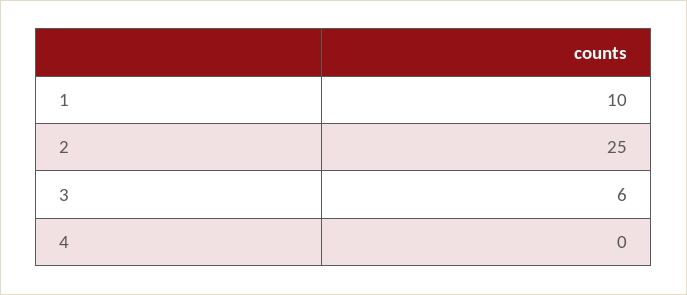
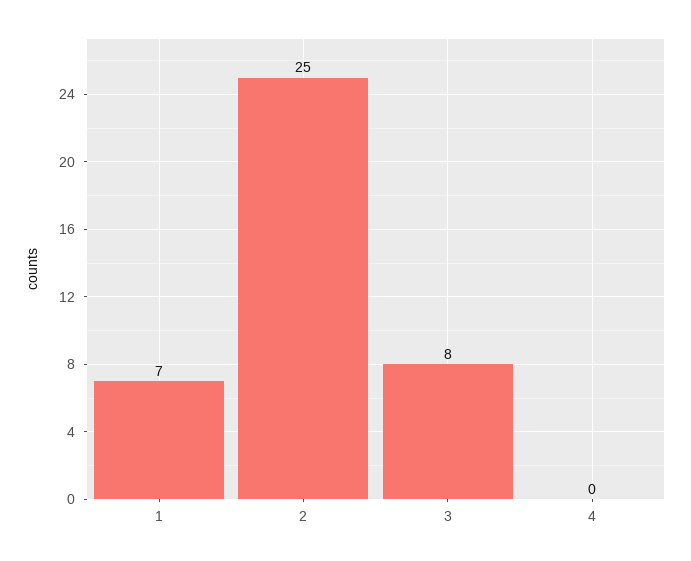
1: 10 -> 7
3: 6 -> 8

